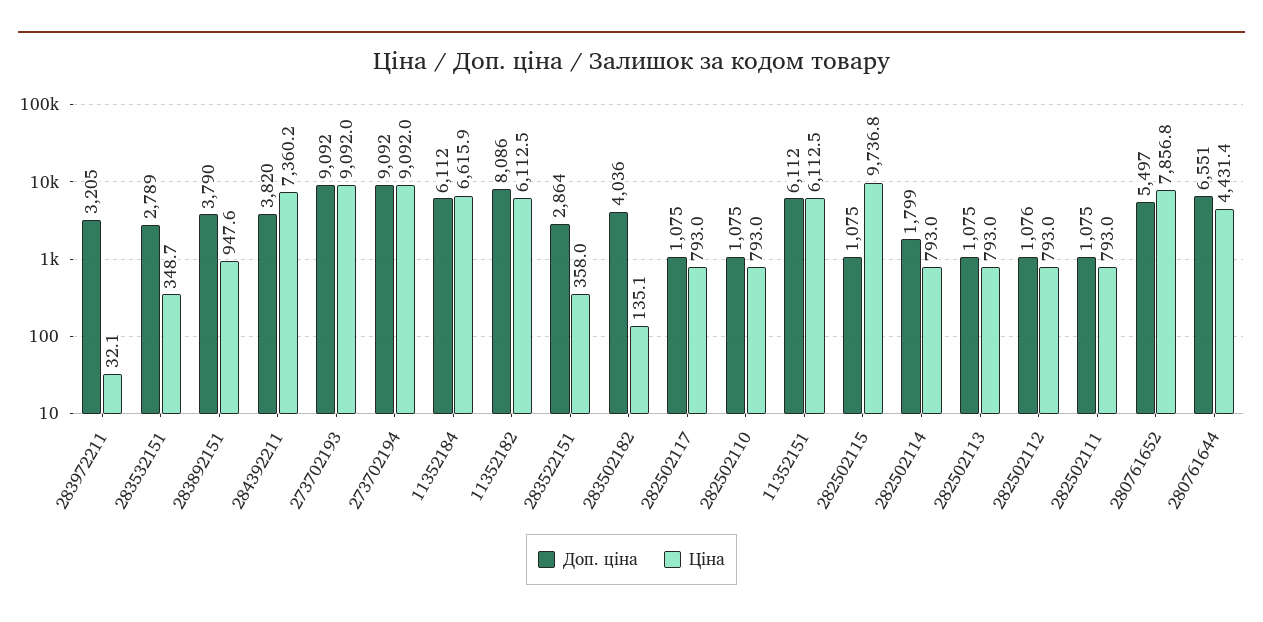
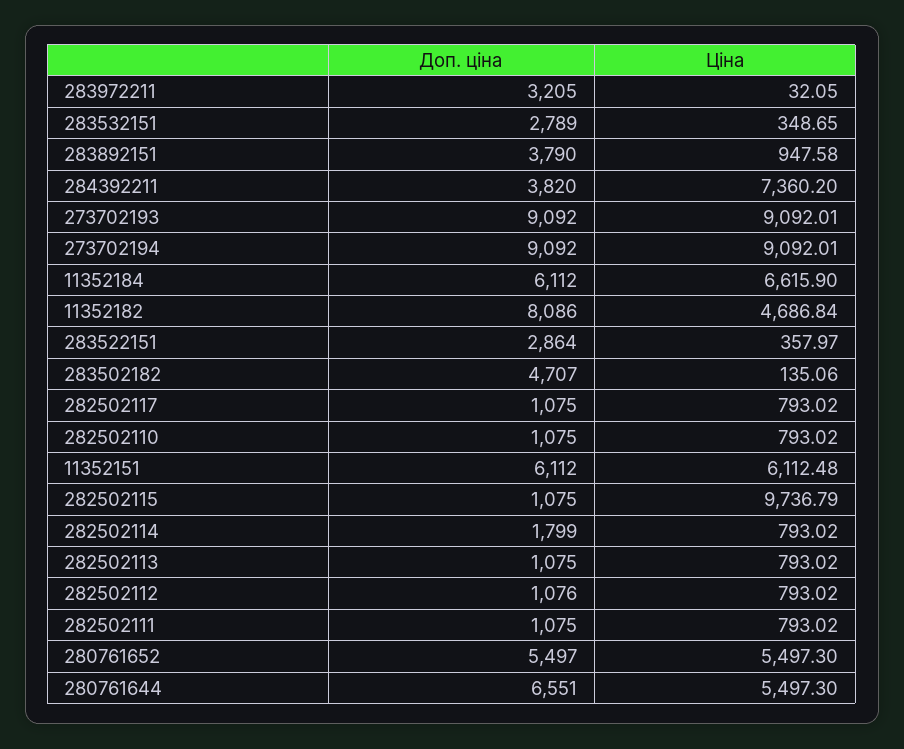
Ціна, 11352182: 6112.5 -> 4686.84
Доп. ціна, 283502182: 4036 -> 4707
Ціна, 280761652: 7856.8 -> 5497.3
Ціна, 280761644: 4431.4 -> 5497.3

